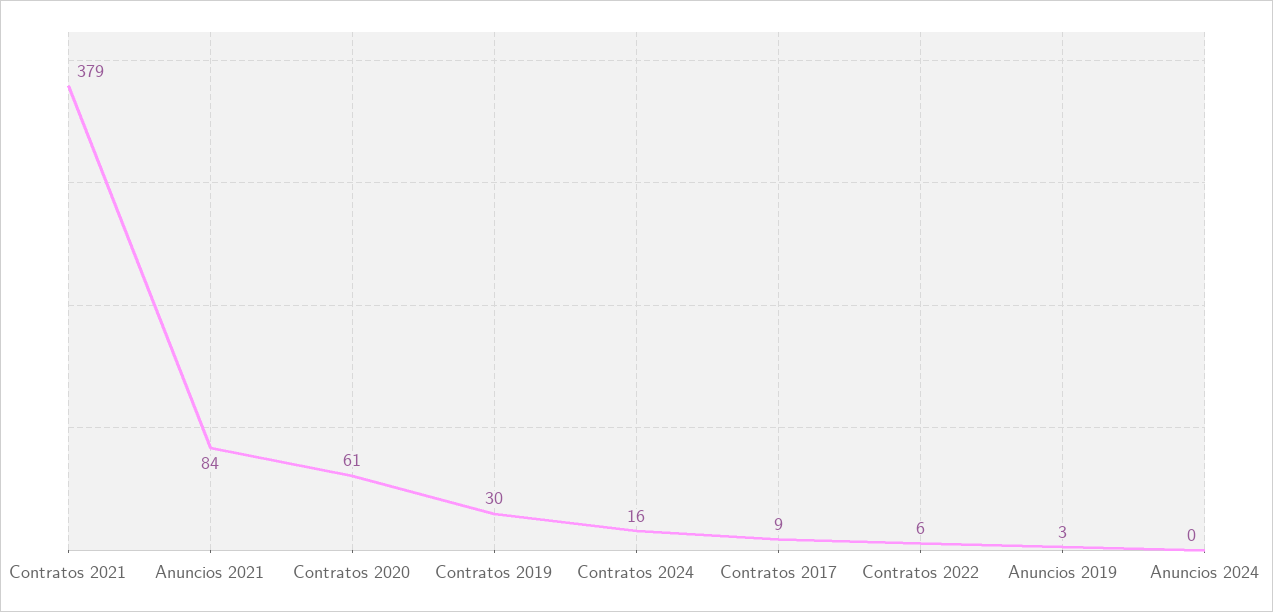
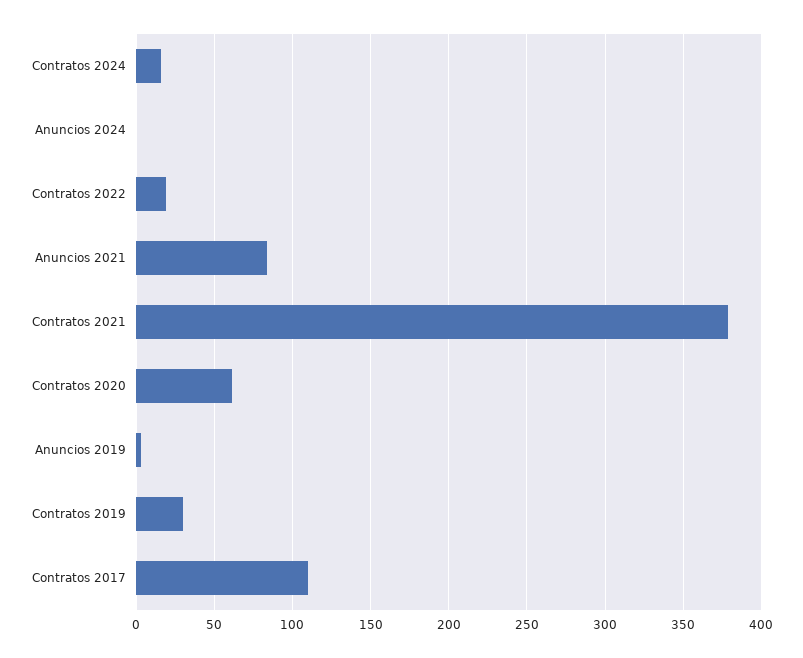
Contratos 2017: 9 -> 110
Contratos 2022: 6 -> 20

